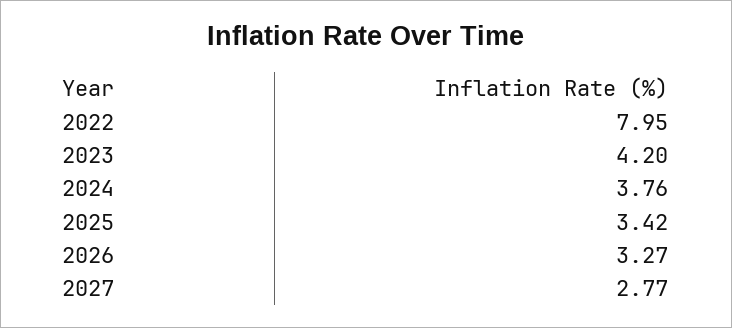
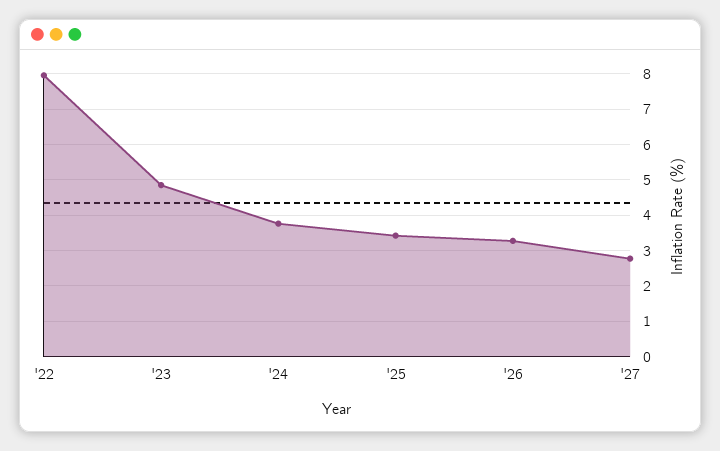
2023: 4.2 -> 4.8

